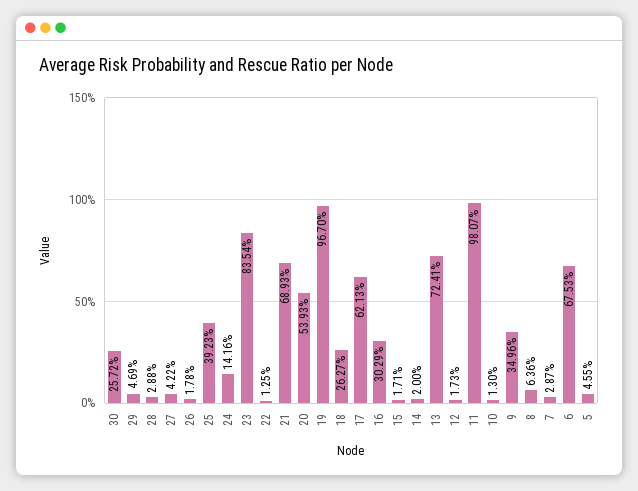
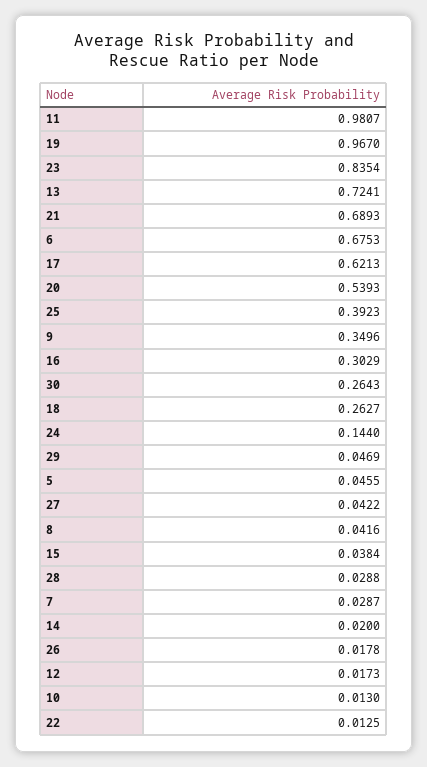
30: 0.2572 -> 0.2643
24: 0.1416 -> 0.144
15: 0.0171 -> 0.0384
8: 0.0636 -> 0.0416

